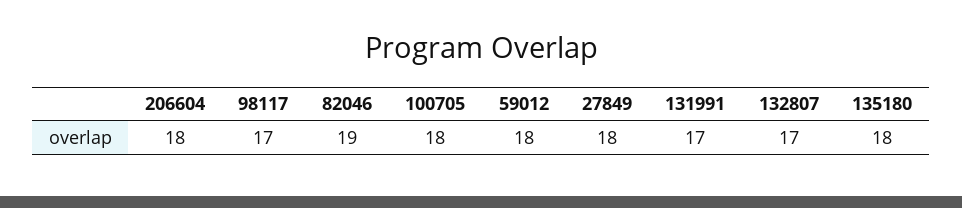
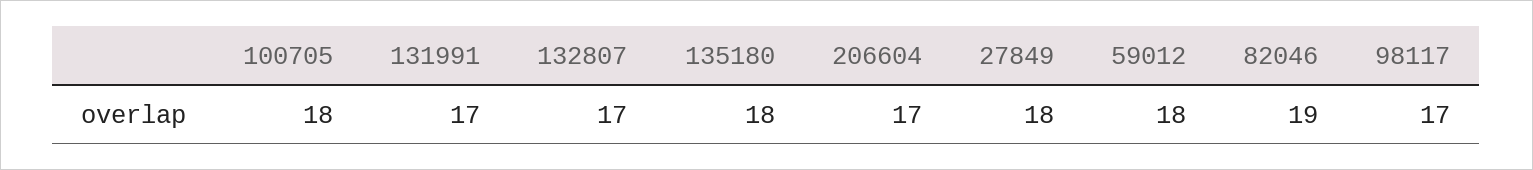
206604: 18 -> 17

